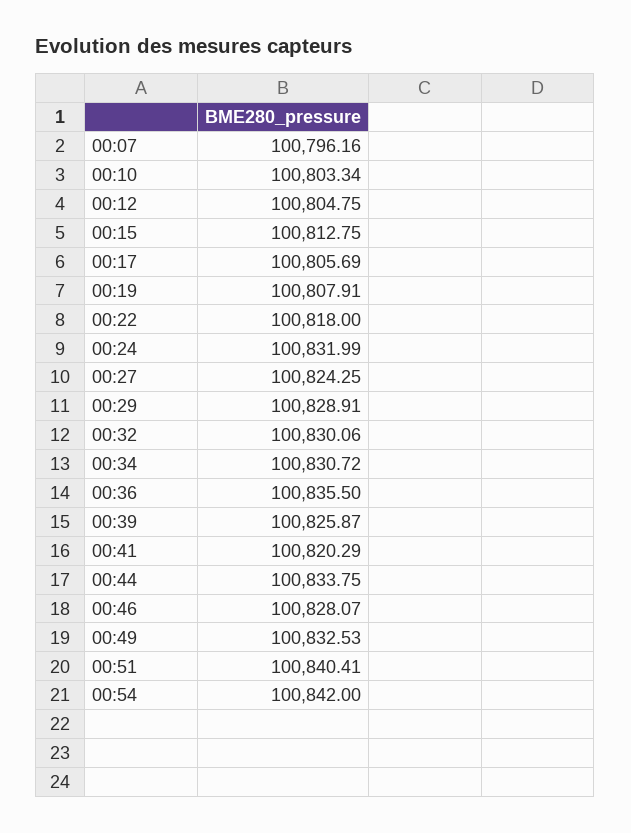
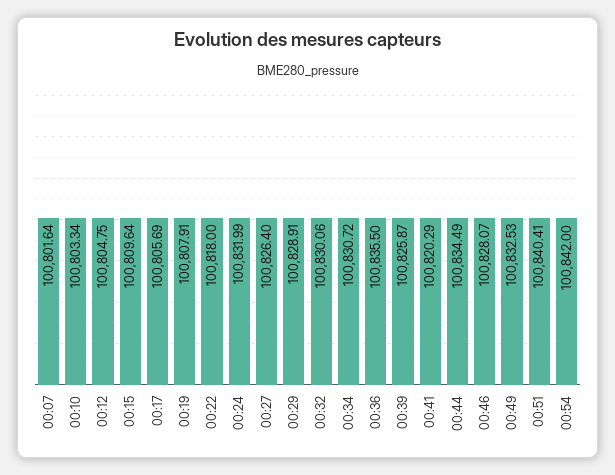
00:07: 100796.16 -> 100801.64
00:15: 100812.75 -> 100809.64
00:27: 100824.25 -> 100826.4
00:44: 100833.75 -> 100834.49

